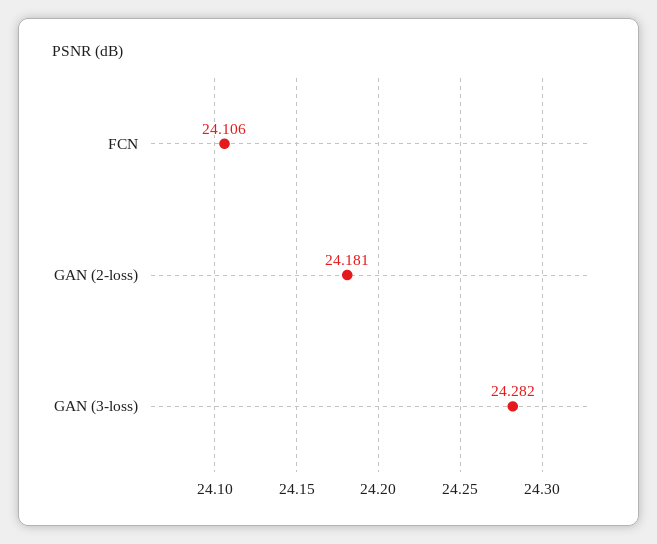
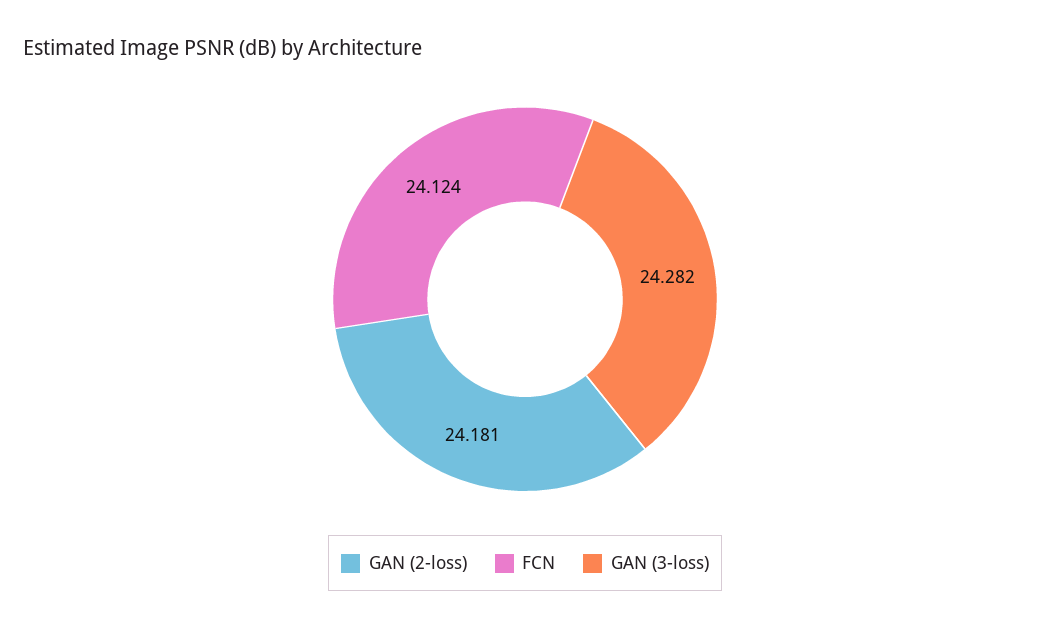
FCN: 24.106 -> 24.124

